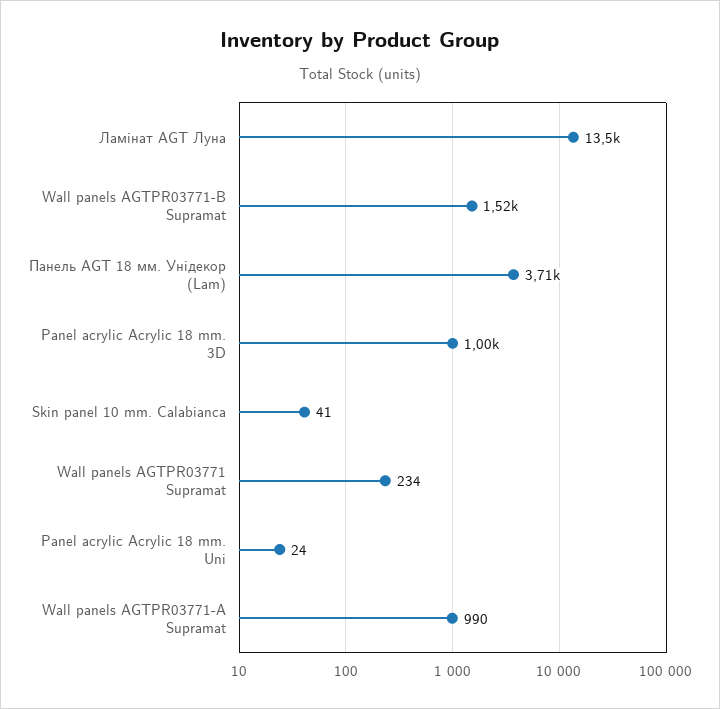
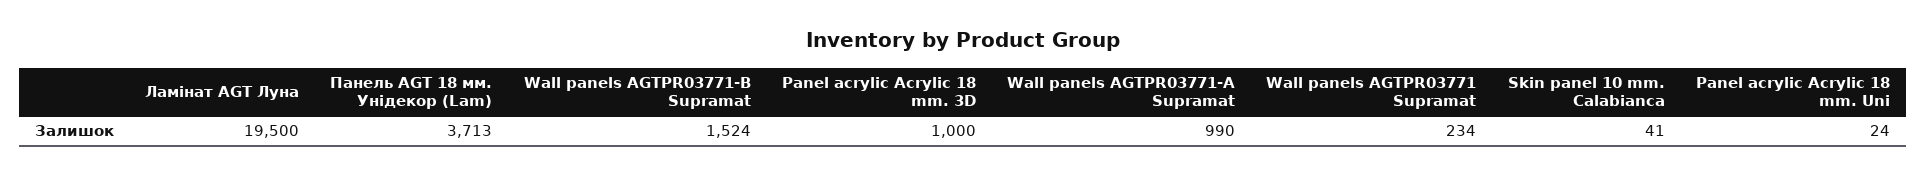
Ламінат AGT Луна: 13500 -> 19500

